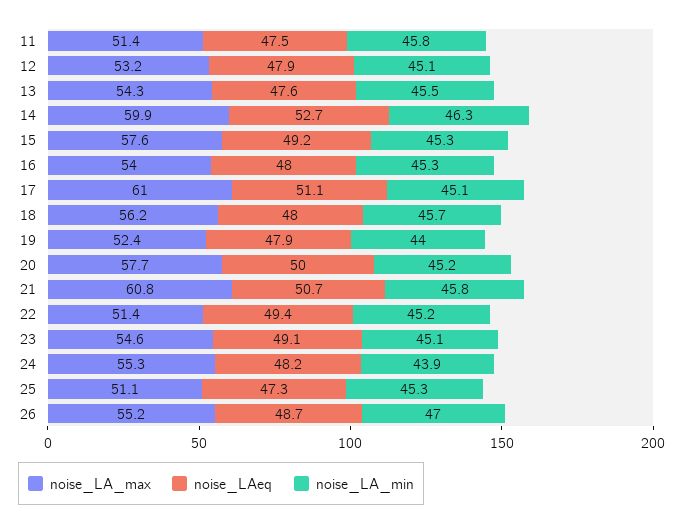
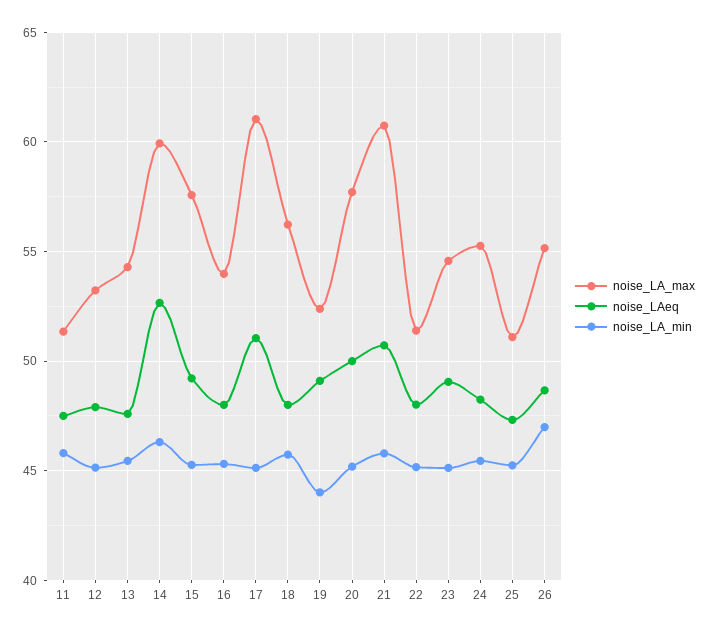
noise_LAeq, 19: 47.9 -> 49
noise_LAeq, 22: 49.4 -> 48
noise_LA_min, 24: 43.9 -> 45.5

